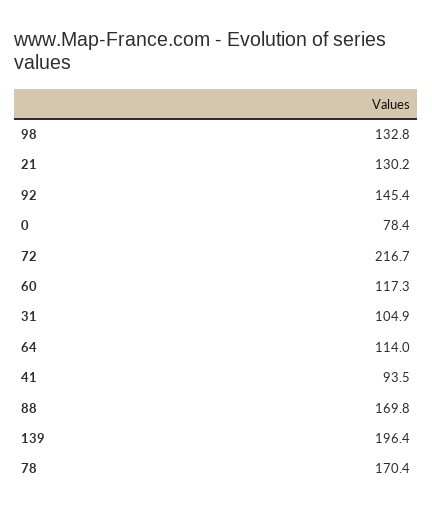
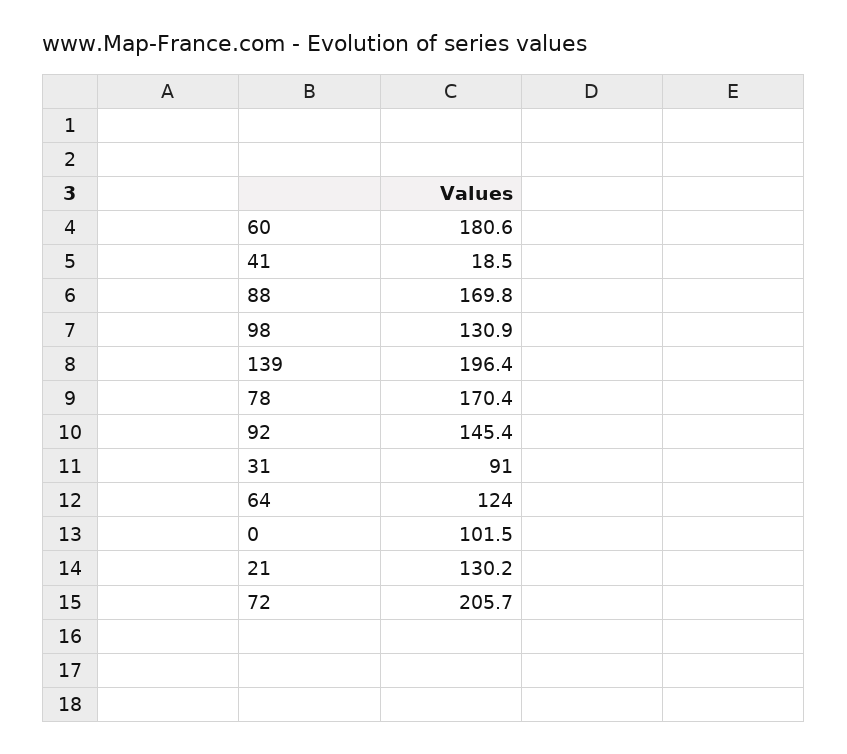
98: 132.8 -> 130.9
0: 78.4 -> 101.5
72: 216.7 -> 205.7
60: 117.3 -> 180.6
31: 104.9 -> 91
64: 114 -> 124
41: 93.5 -> 18.5

